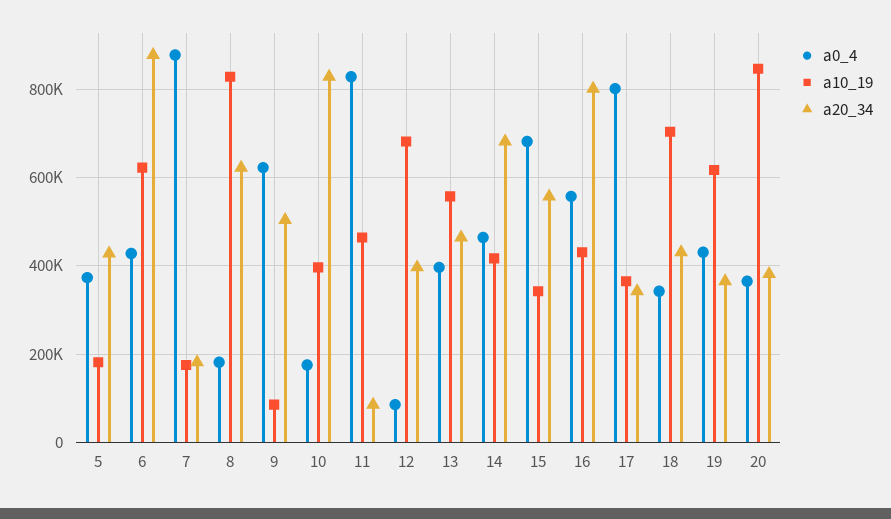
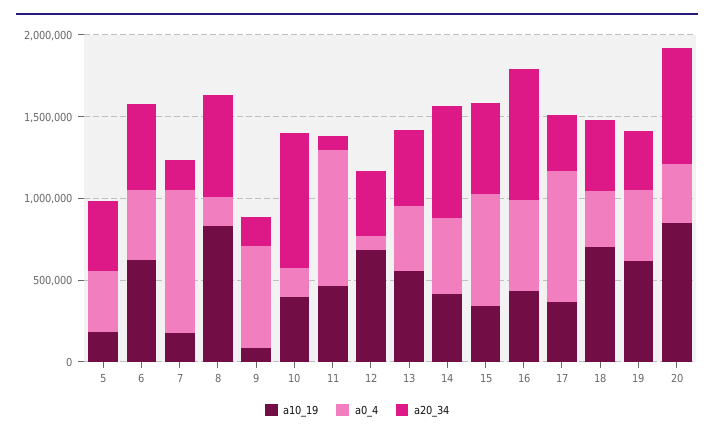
a20_34, 6: 880000 -> 500000
a20_34, 9: 500000 -> 200000
a20_34, 20: 380000 -> 700000

